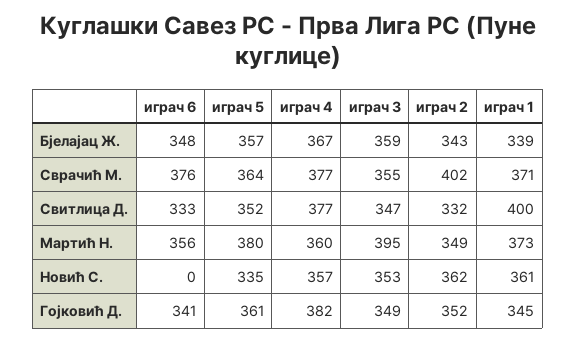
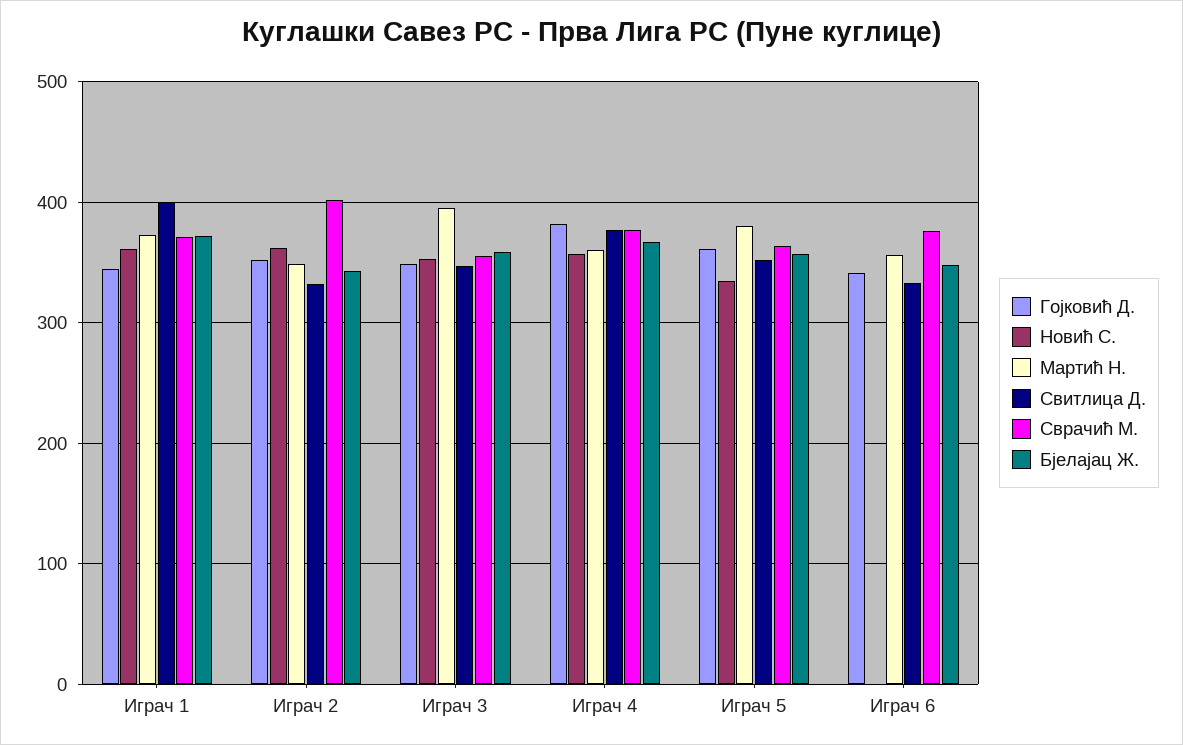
Бјелајац Ж., играч 1: 339 -> 370

